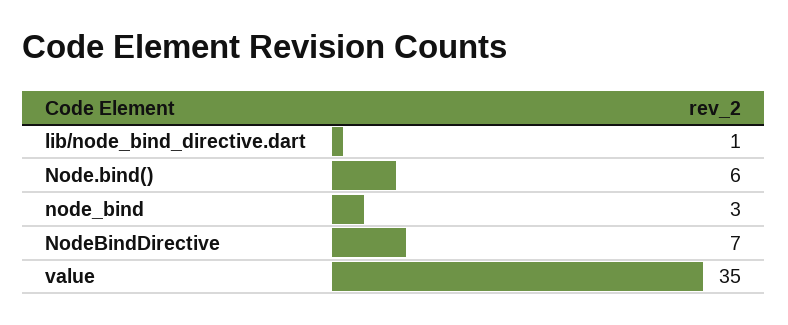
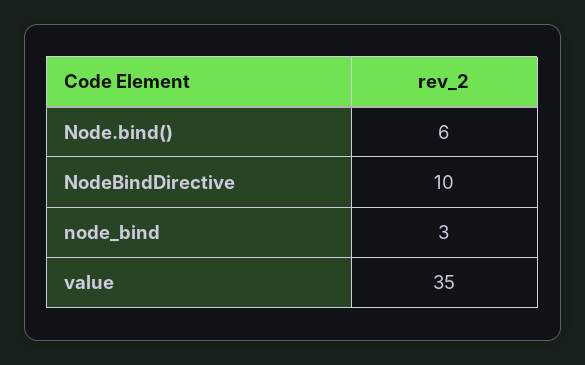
lib/node_bind_directive.dart: 1 -> none
NodeBindDirective: 7 -> 10

